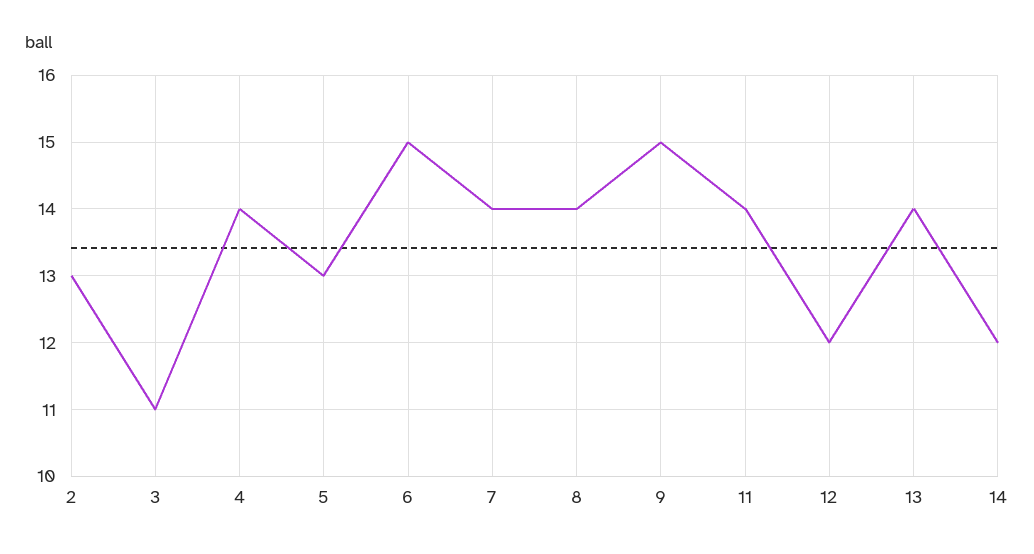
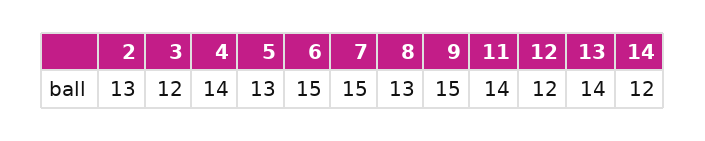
3: 11 -> 12
7: 14 -> 15
8: 14 -> 13

